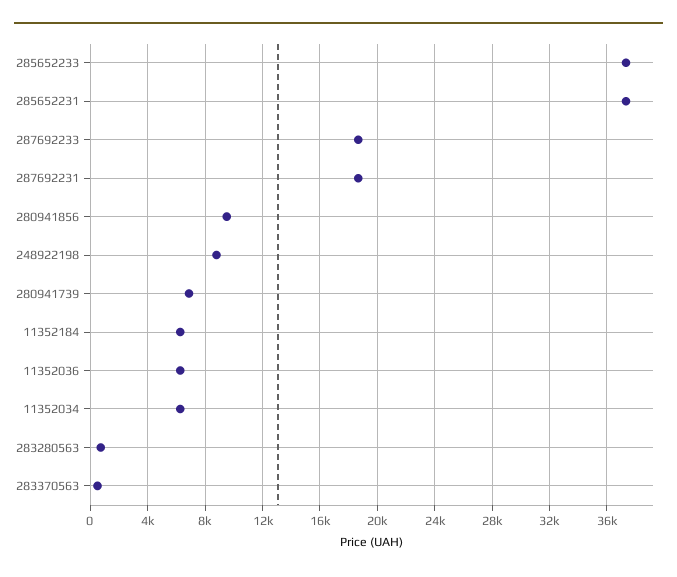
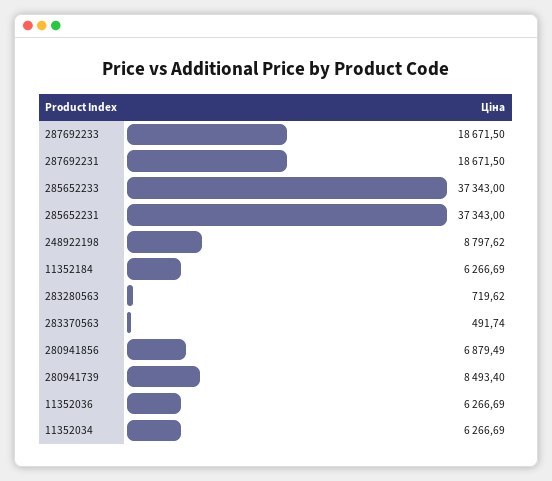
280941856: 9500 -> 6879.49
280941739: 7000 -> 8493.4

